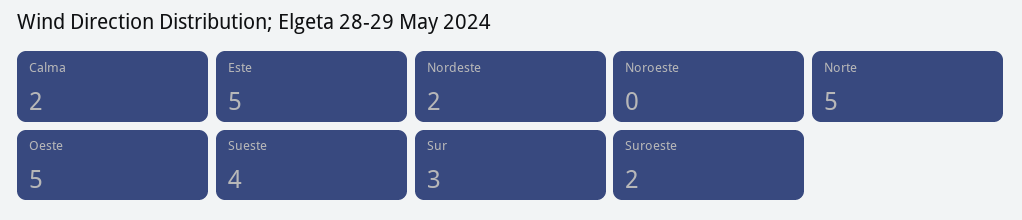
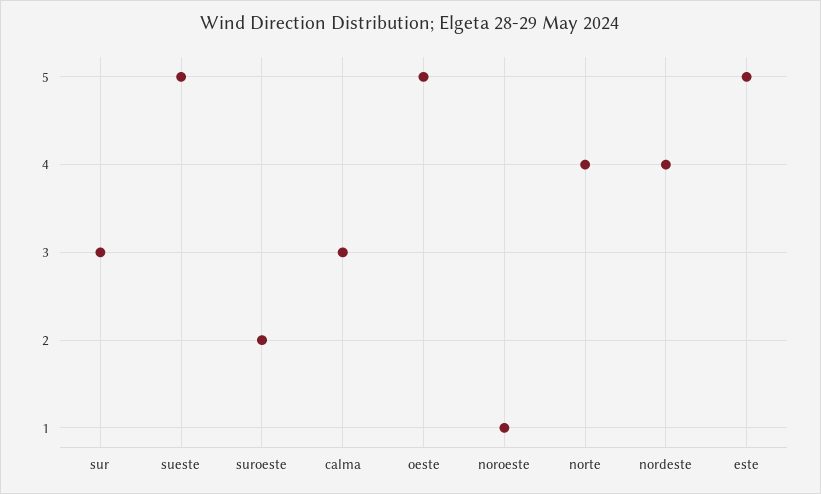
Calma: 2 -> 3
Nordeste: 2 -> 4
Noroeste: 0 -> 1
Norte: 5 -> 4
Sueste: 4 -> 5

